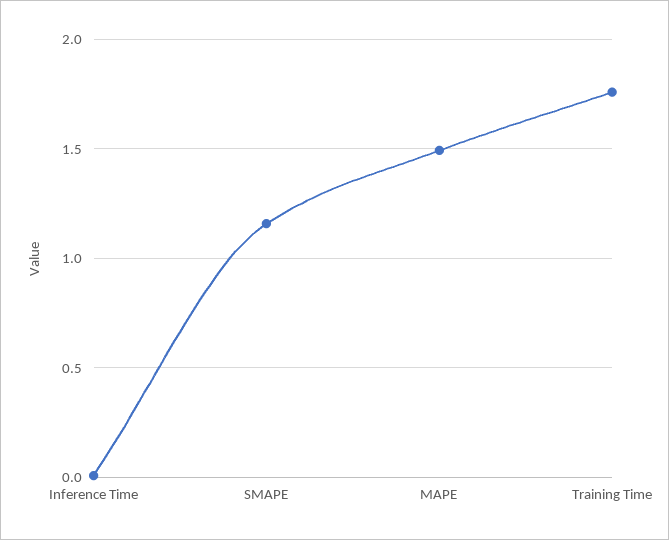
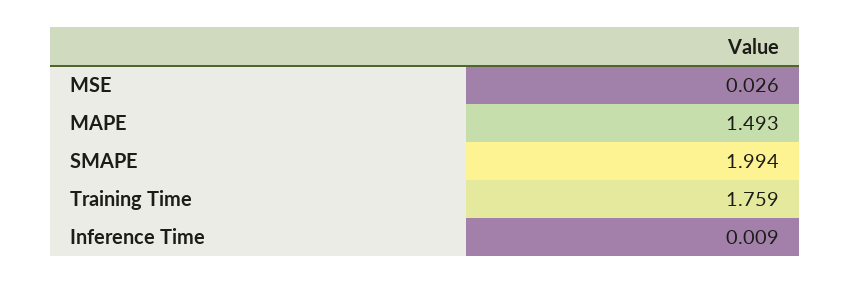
SMAPE: 1.15 -> 1.994
MSE: none -> 0.026

